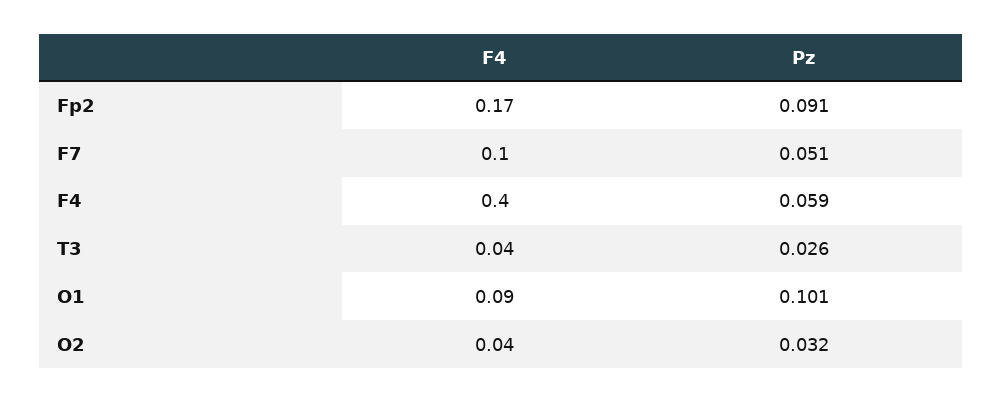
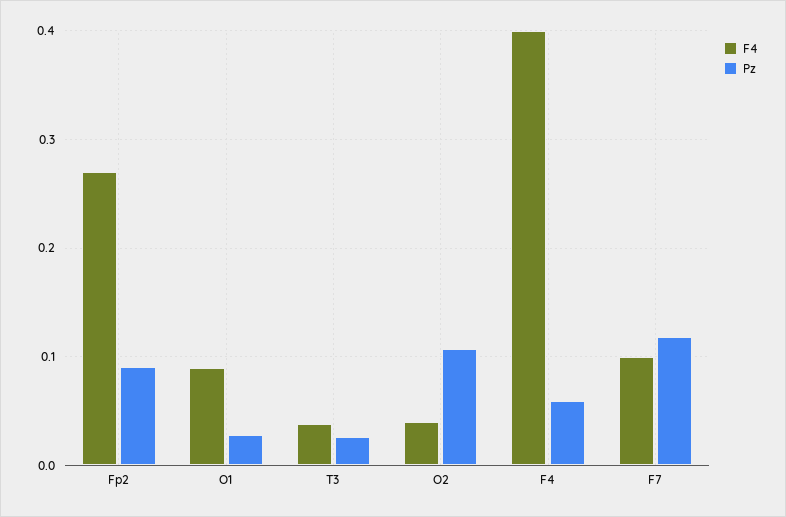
F4, Fp2: 0.17 -> 0.27
Pz, F7: 0.051 -> 0.12
Pz, O1: 0.101 -> 0.03
Pz, O2: 0.032 -> 0.11

